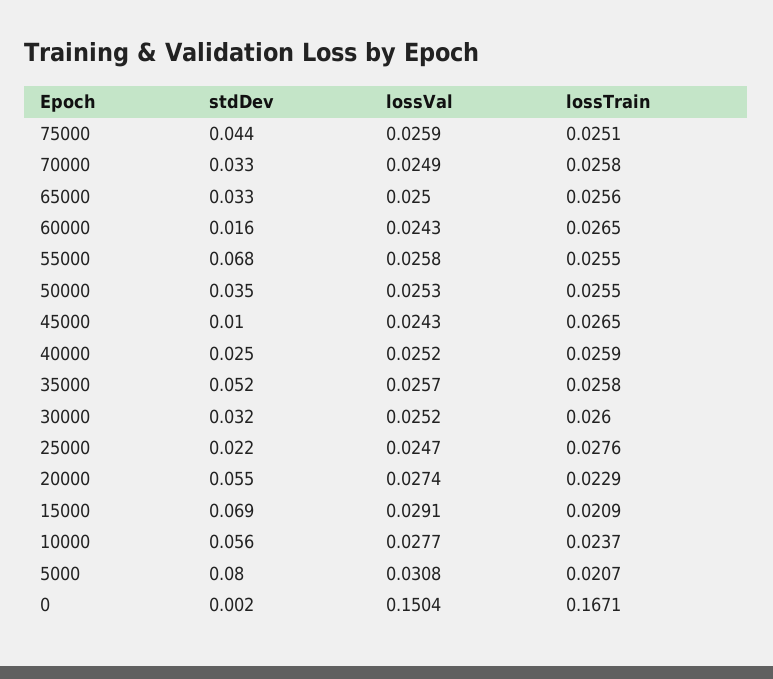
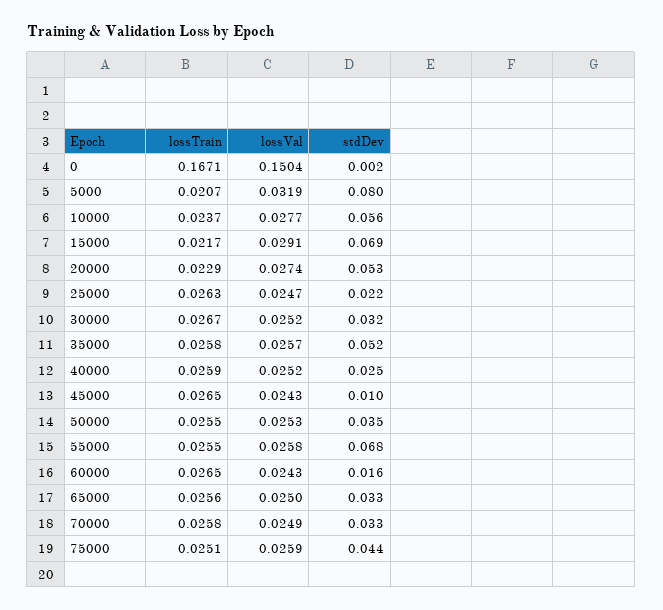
lossTrain, 30000: 0.026 -> 0.0267
lossTrain, 25000: 0.0276 -> 0.0263
stdDev, 20000: 0.055 -> 0.053
lossTrain, 15000: 0.0209 -> 0.0217
lossVal, 5000: 0.0308 -> 0.0319

